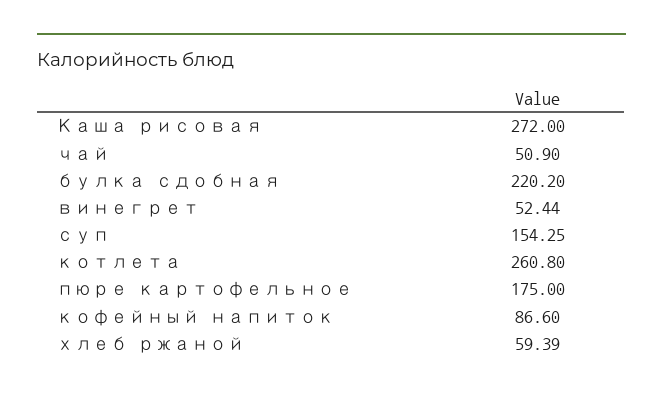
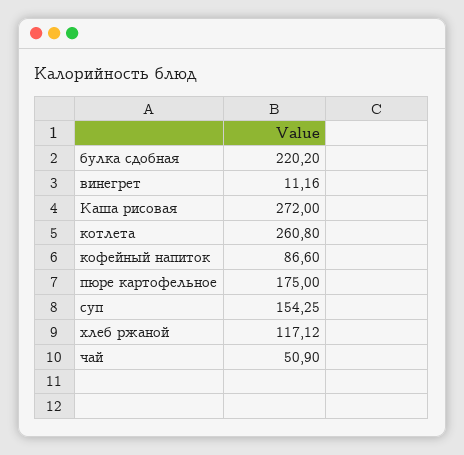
винегрет: 52.44 -> 11.16
хлеб ржаной: 59.39 -> 117.12

